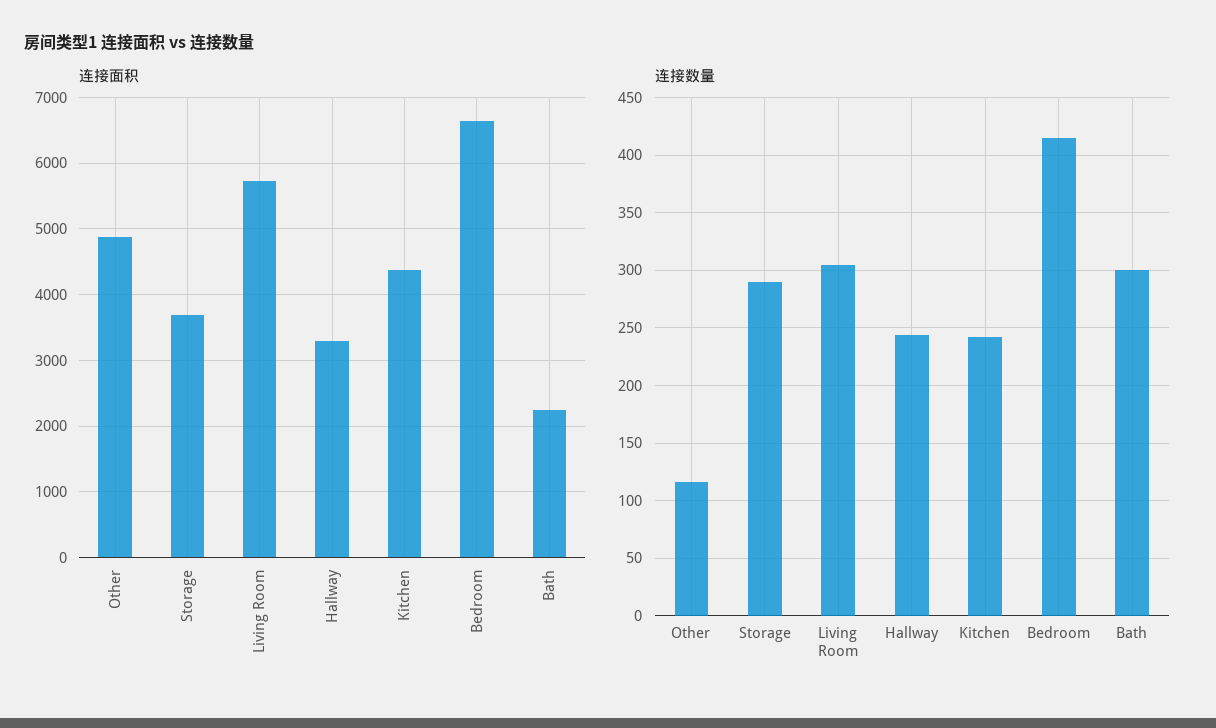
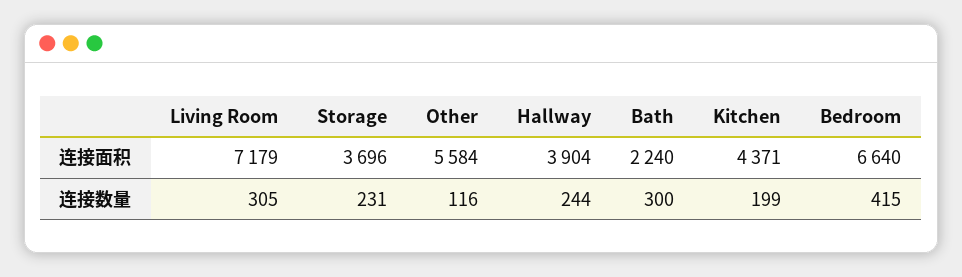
连接面积, Other: 4900 -> 5584
连接面积, Living Room: 5700 -> 7179
连接面积, Hallway: 3300 -> 3904
连接数量, Storage: 290 -> 231
连接数量, Kitchen: 240 -> 199

